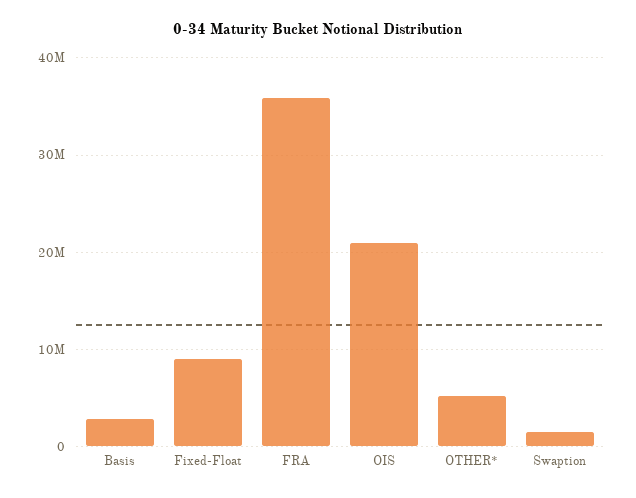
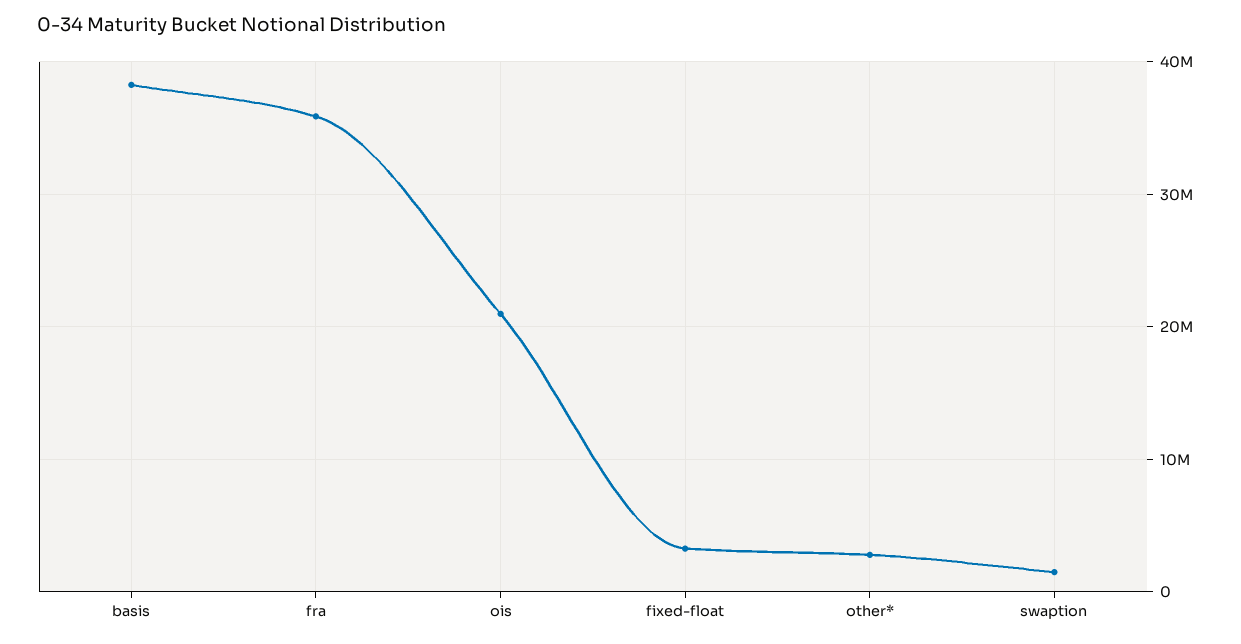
Basis: 3000000 -> 38000000
Fixed-Float: 9000000 -> 3000000
OTHER*: 5000000 -> 3000000

